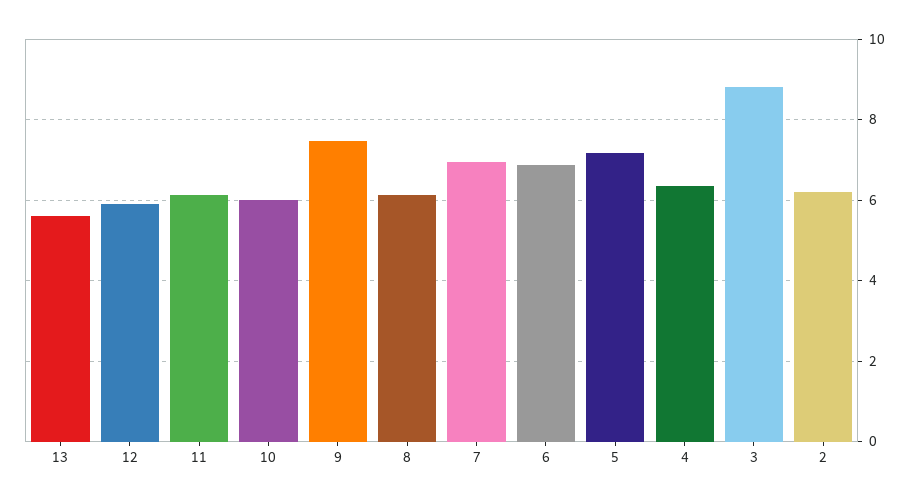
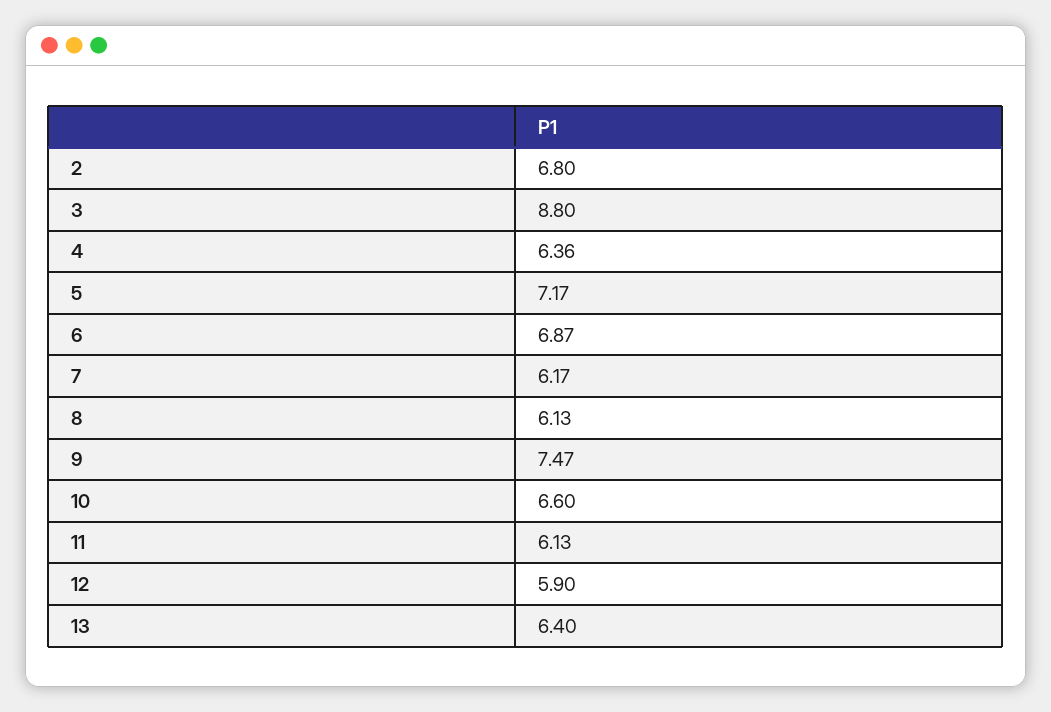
13: 5.6 -> 6.4
10: 6 -> 6.6
7: 7 -> 6.17
2: 6.2 -> 6.8

